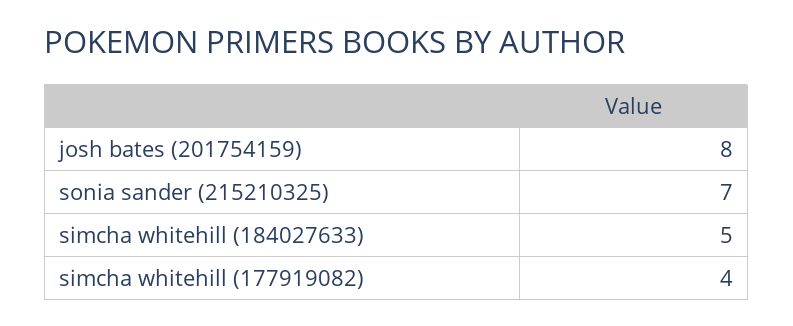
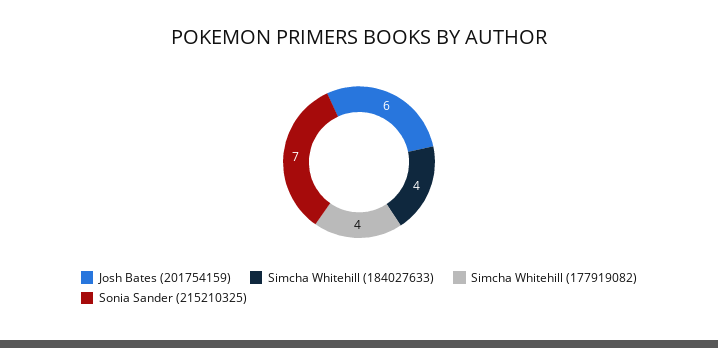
josh bates (201754159): 8 -> 6
simcha whitehill (184027633): 5 -> 4

